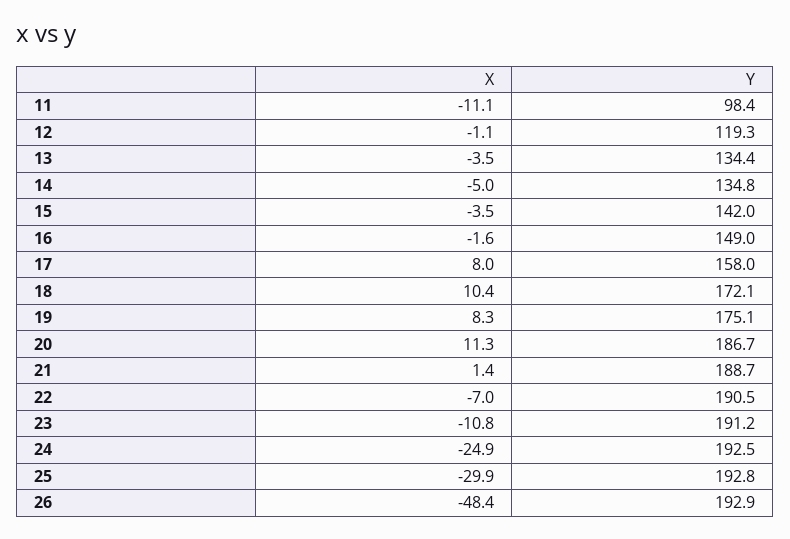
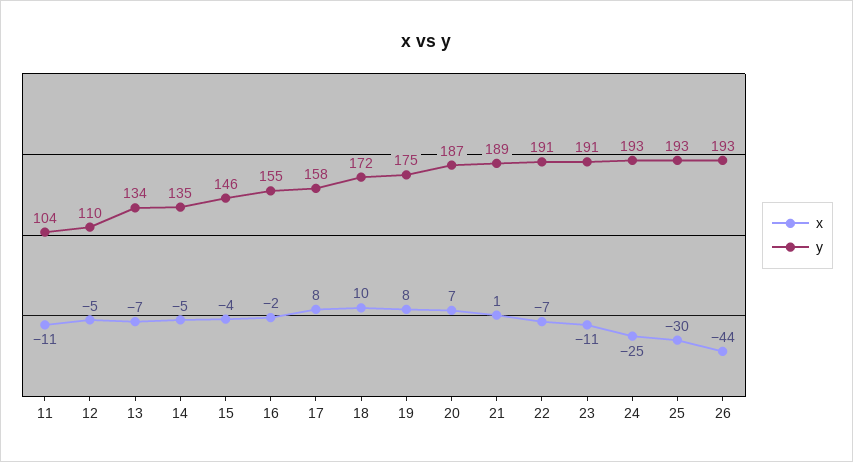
Y, 11: 98.4 -> 104
X, 12: -1.1 -> -5
Y, 12: 119.3 -> 110
X, 13: -3.5 -> -7
Y, 15: 142 -> 146
Y, 16: 149 -> 155
X, 20: 11.3 -> 7
X, 26: -48.4 -> -44

